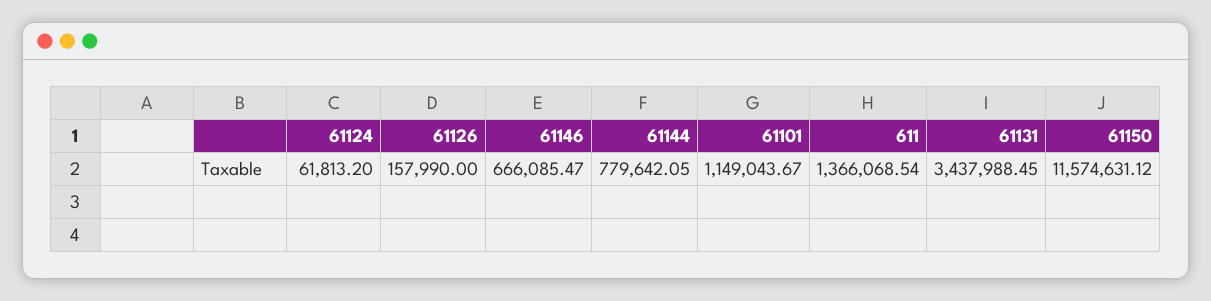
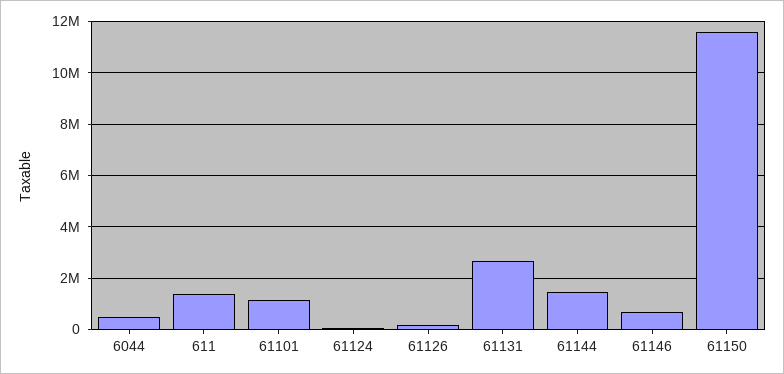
61144: 779642.05 -> 1500000
61131: 3437988.45 -> 2750000
6044: none -> 500000

